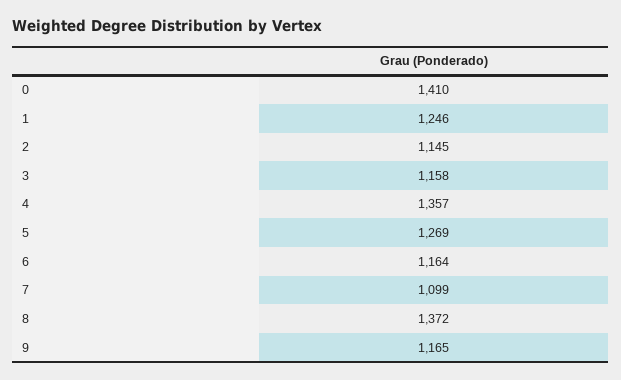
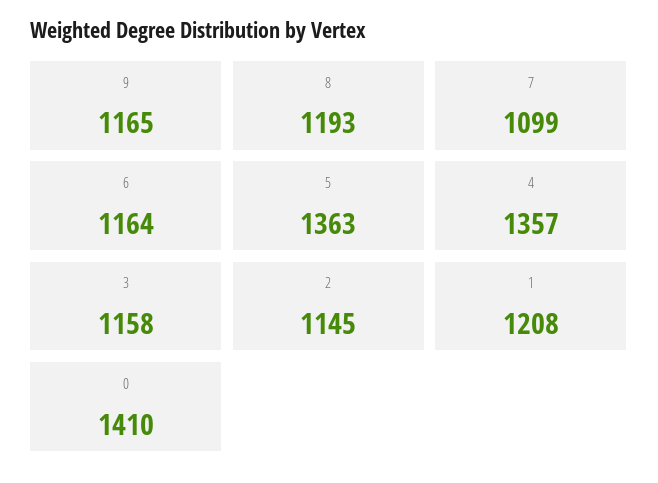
1: 1246 -> 1208
5: 1269 -> 1363
8: 1372 -> 1193

